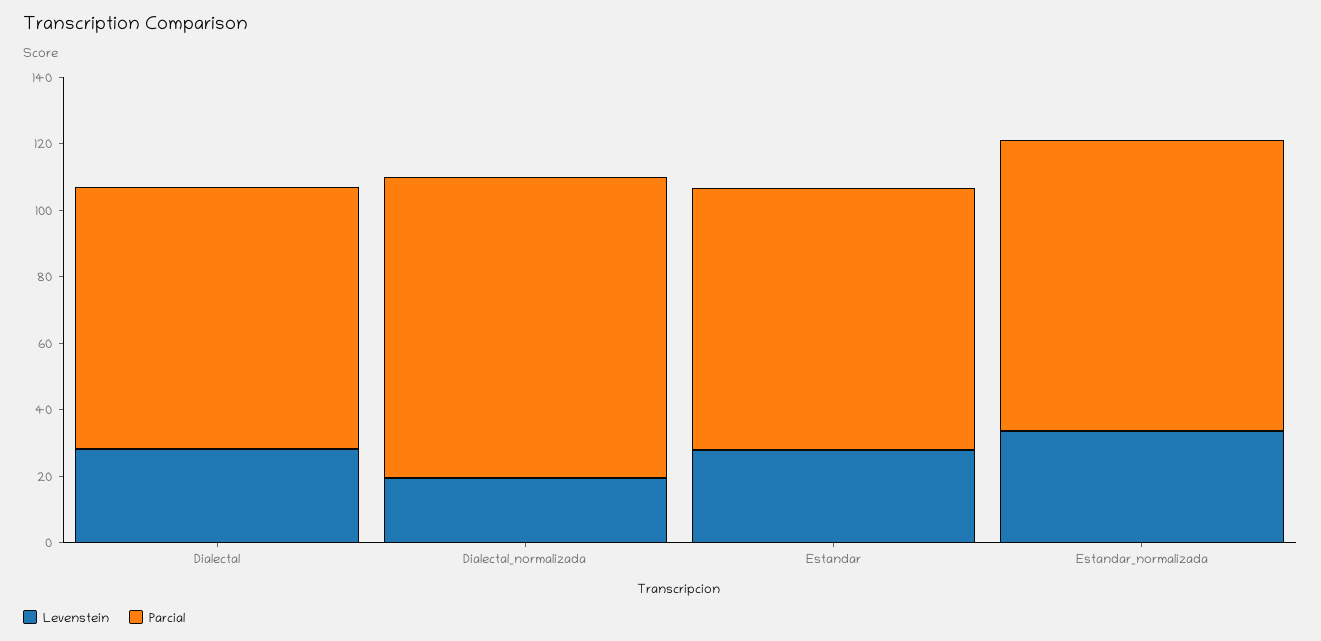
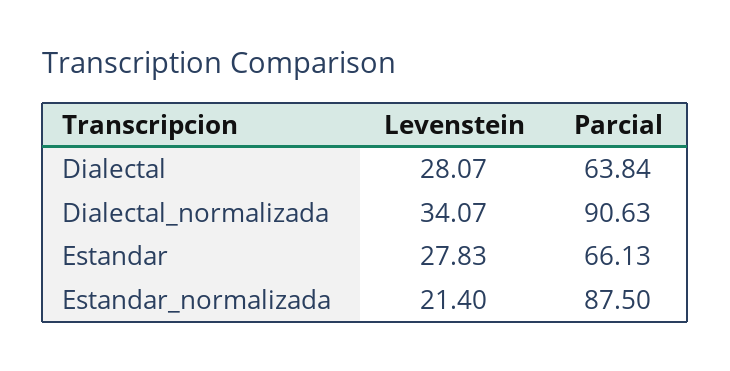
Parcial, Dialectal: 80 -> 63.84
Levenstein, Dialectal_normalizada: 20 -> 34.07
Parcial, Estandar: 80 -> 66.13
Levenstein, Estandar_normalizada: 35 -> 21.4

